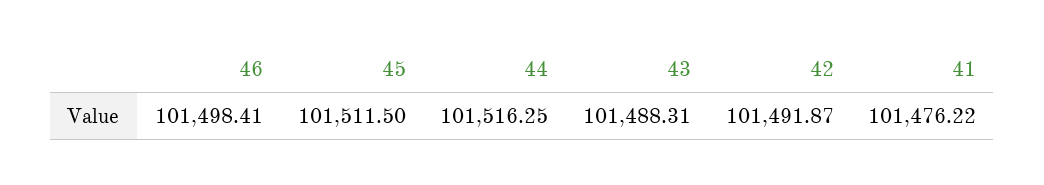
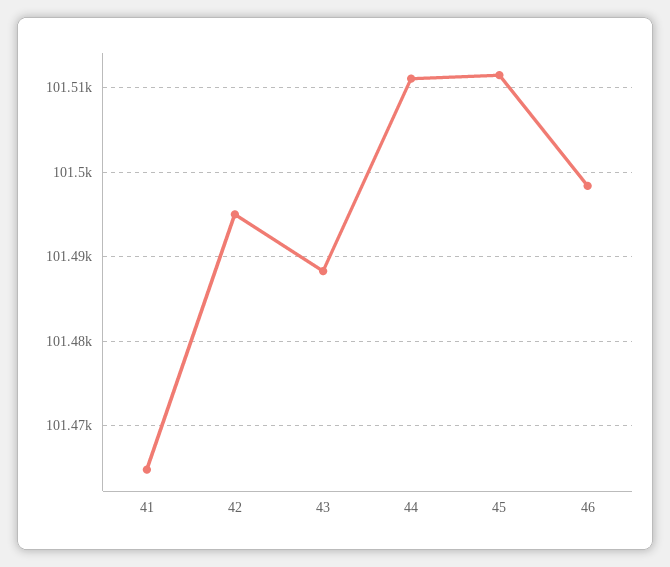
44: 101516.25 -> 101511
42: 101491.87 -> 101495
41: 101476.22 -> 101465

